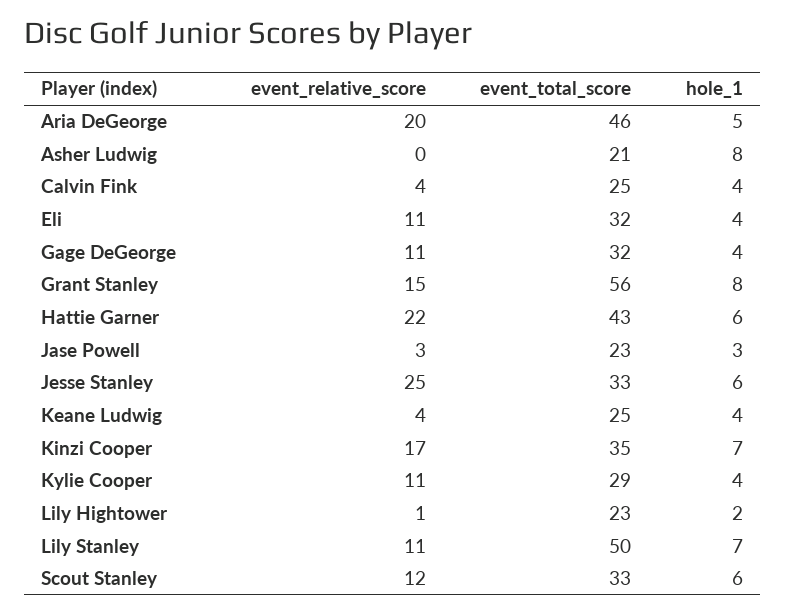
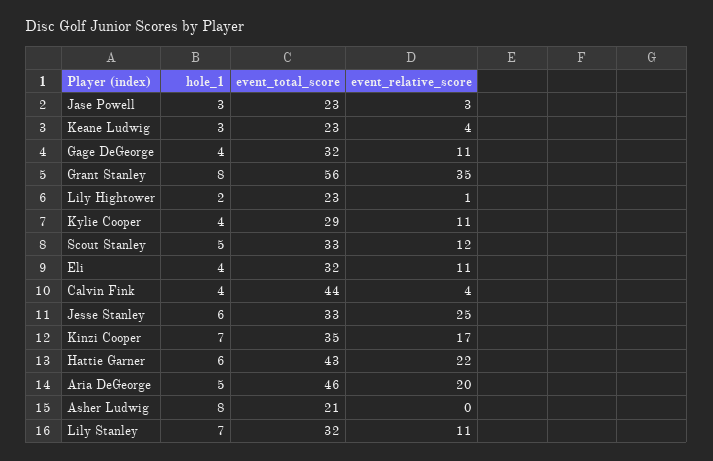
event_total_score, Calvin Fink: 25 -> 44
event_relative_score, Grant Stanley: 15 -> 35
event_total_score, Keane Ludwig: 25 -> 23
hole_1, Keane Ludwig: 4 -> 3
event_total_score, Lily Stanley: 50 -> 32
hole_1, Scout Stanley: 6 -> 5

